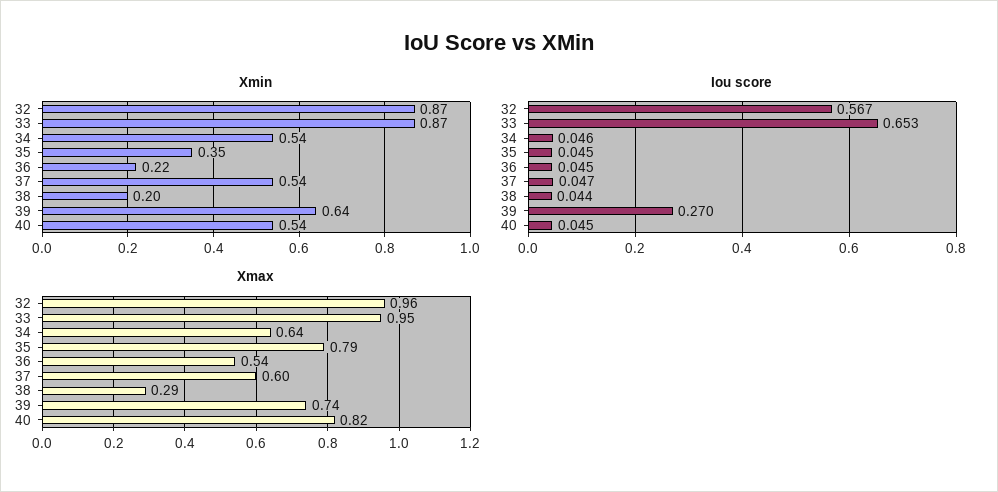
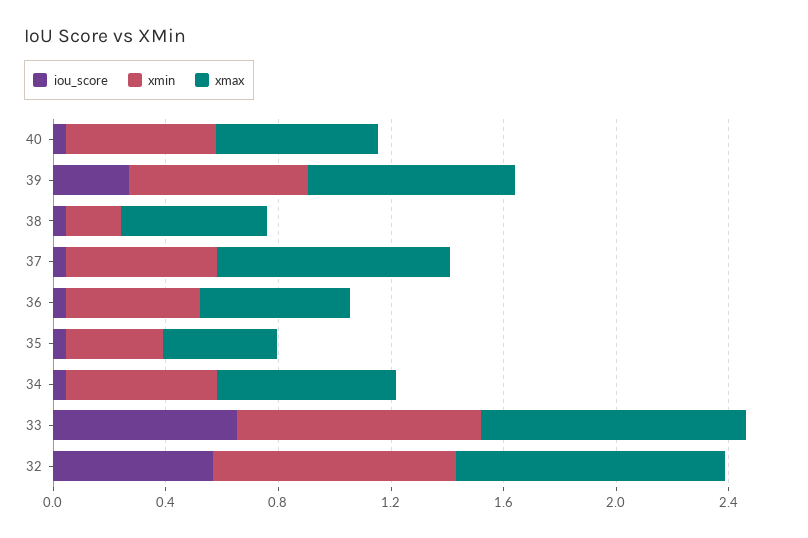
Xmin, 36: 0.22 -> 0.5
Xmax, 35: 0.79 -> 0.4
Xmax, 37: 0.6 -> 0.8
Xmax, 38: 0.29 -> 0.5
Xmax, 40: 0.82 -> 0.6

